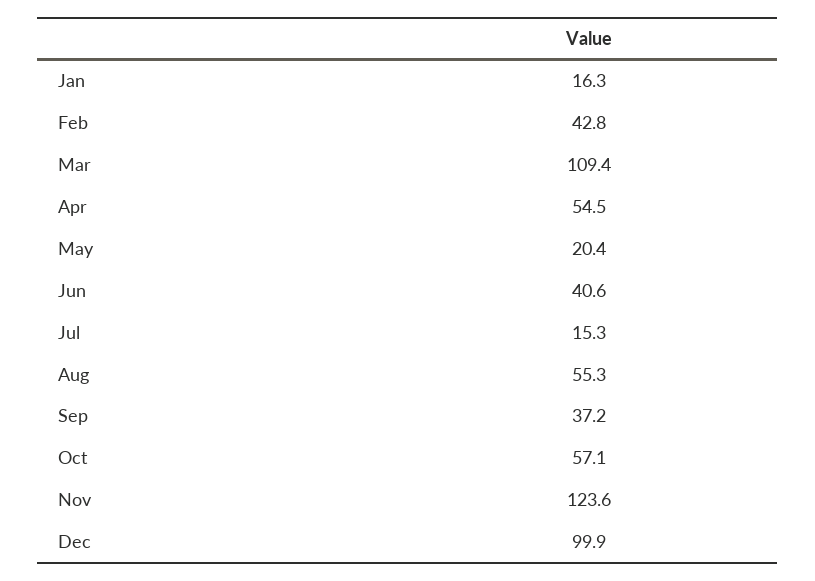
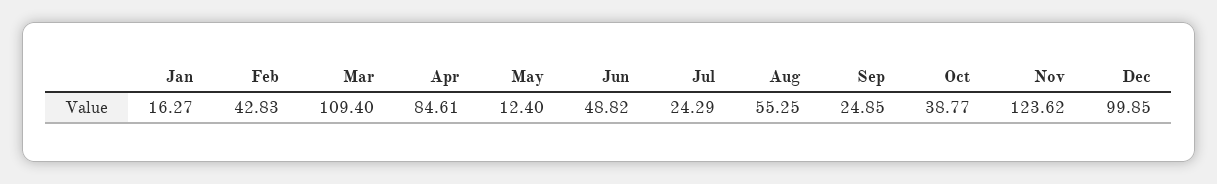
Apr: 54.5 -> 84.61
May: 20.4 -> 12.4
Jun: 40.6 -> 48.82
Jul: 15.3 -> 24.29
Sep: 37.2 -> 24.85
Oct: 57.1 -> 38.77

